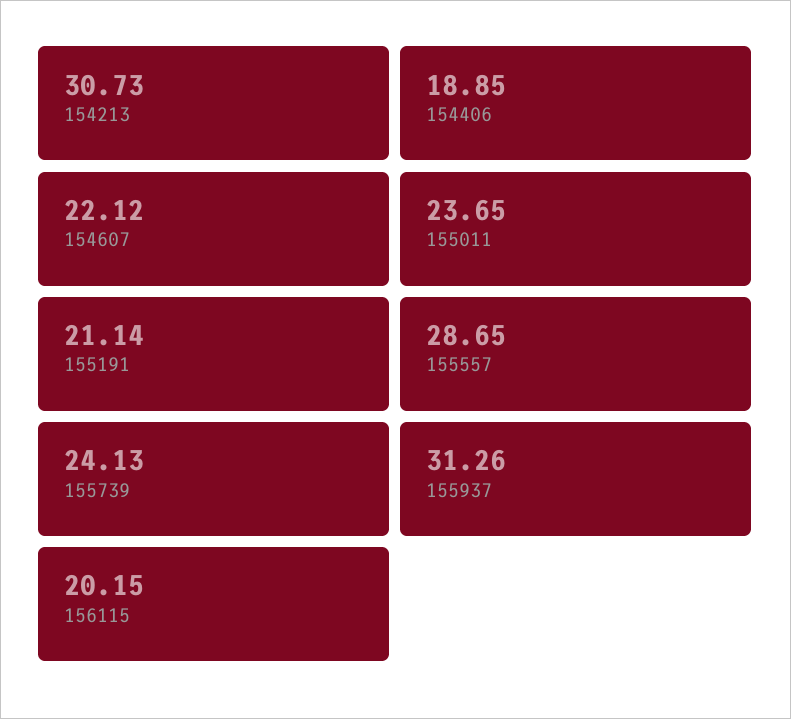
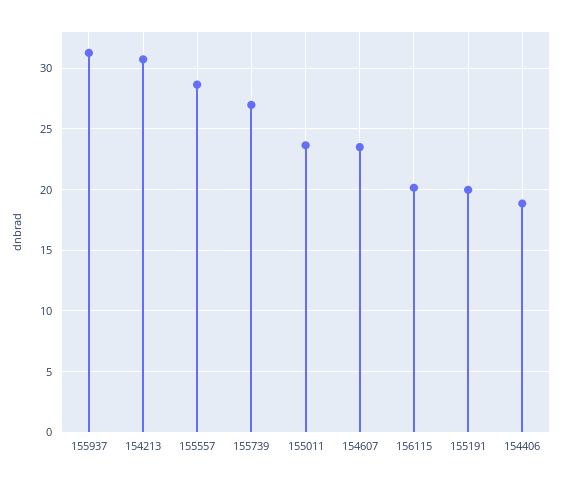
154607: 22.12 -> 23.5
155191: 21.14 -> 20
155739: 24.13 -> 27

